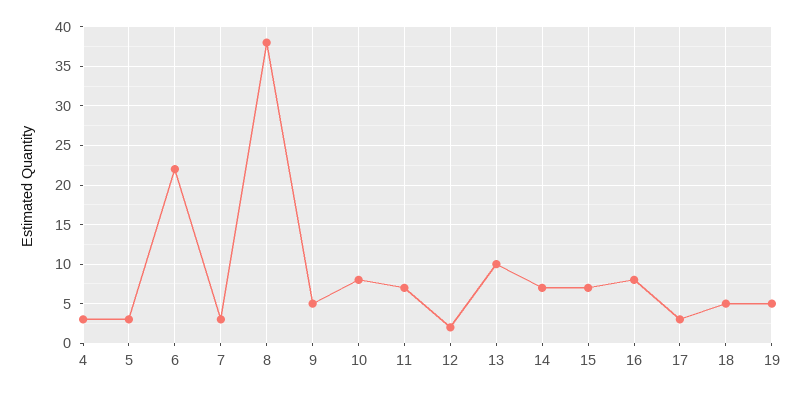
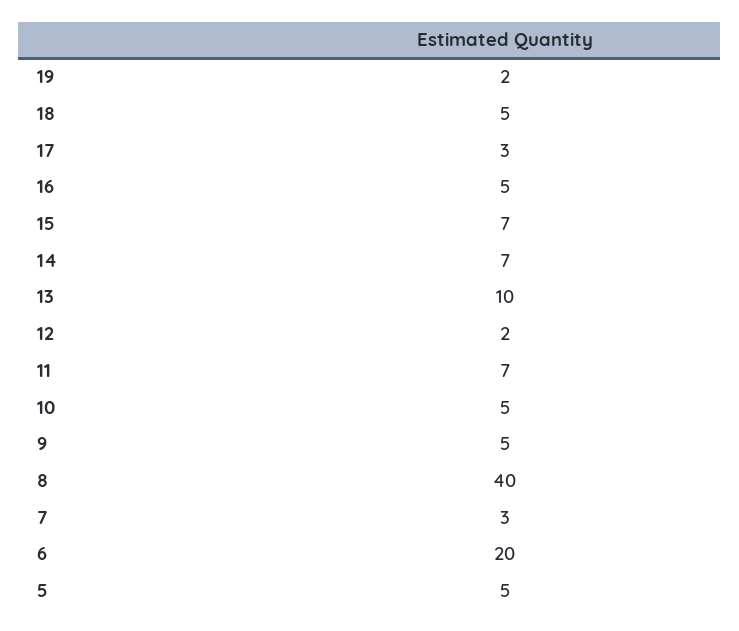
4: 3 -> none
5: 3 -> 5
6: 22 -> 20
8: 38 -> 40
10: 8 -> 5
16: 8 -> 5
19: 5 -> 2

